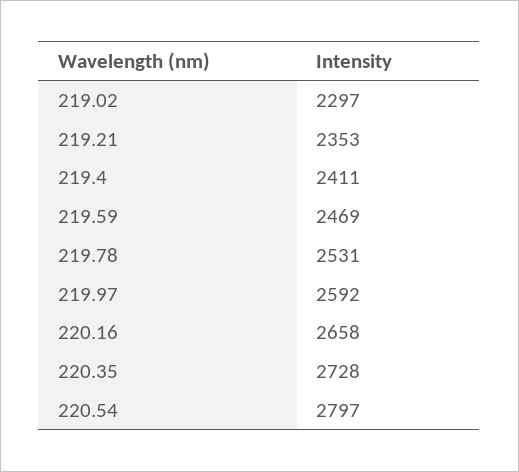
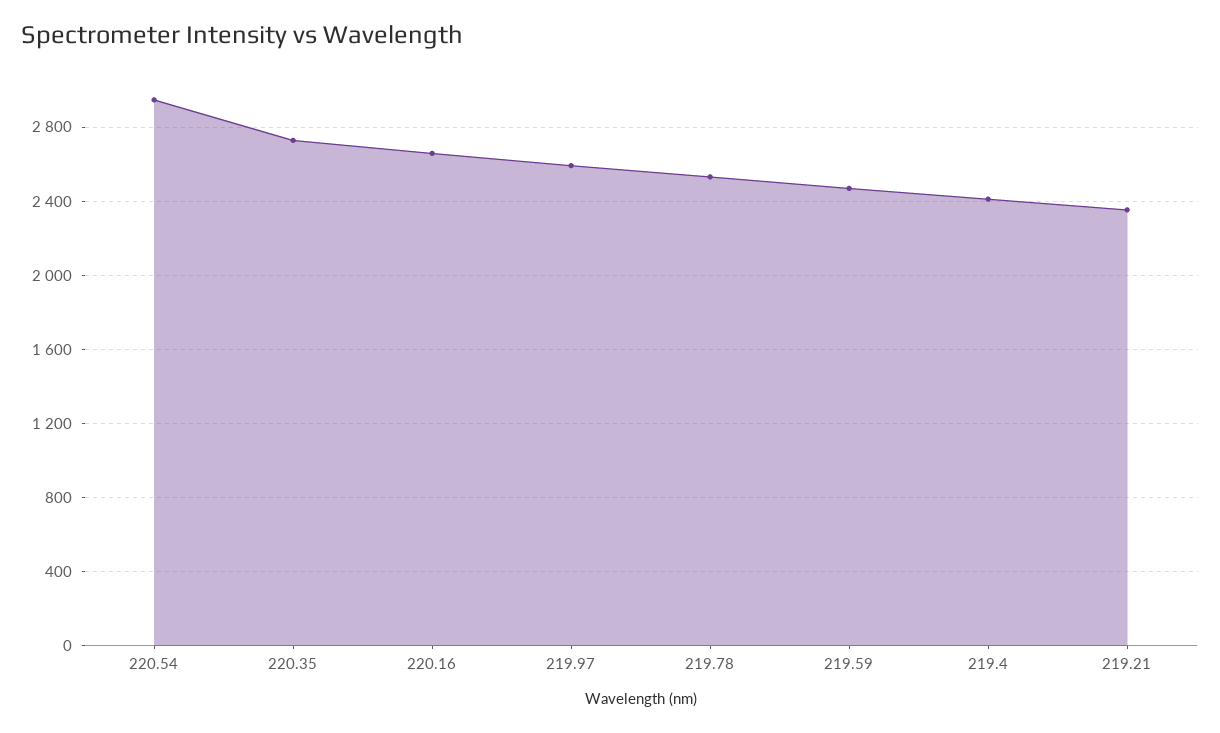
219.02: 2297 -> none
220.54: 2797 -> 2950

